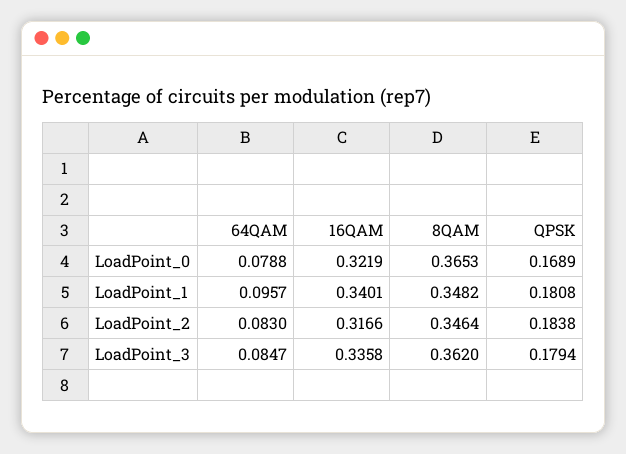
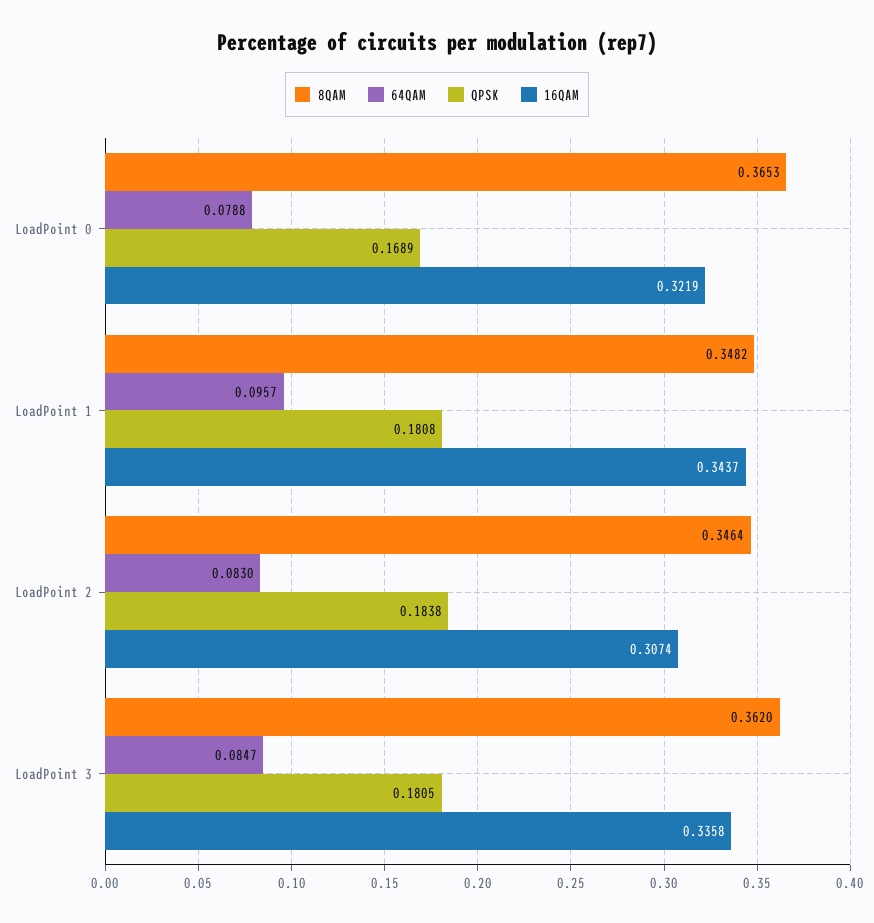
16QAM, LoadPoint_1: 0.3401 -> 0.3437
16QAM, LoadPoint_2: 0.3166 -> 0.3074
QPSK, LoadPoint_3: 0.1794 -> 0.1805

